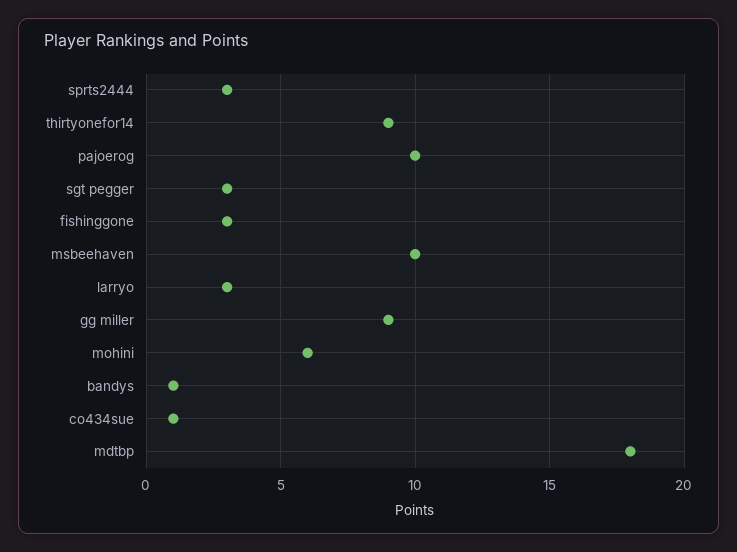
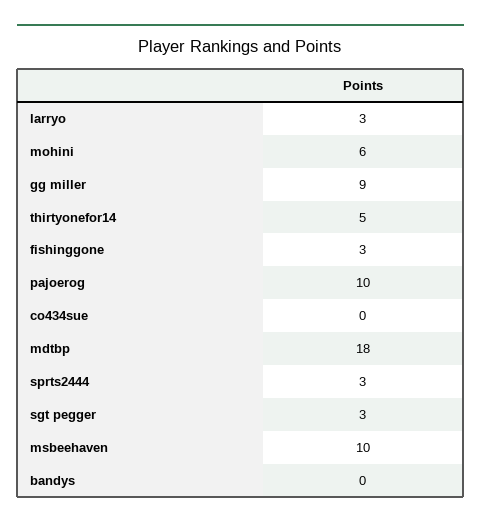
thirtyonefor14: 9 -> 5
bandys: 1 -> 0
co434sue: 1 -> 0

